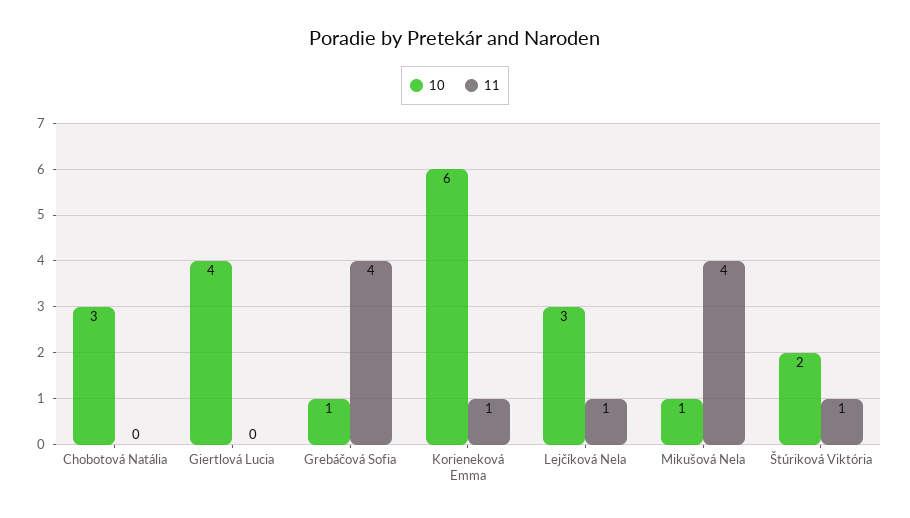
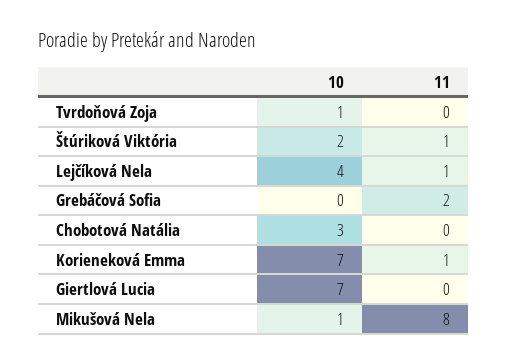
10, Giertlová Lucia: 4 -> 7
10, Grebáčová Sofia: 1 -> 0
11, Grebáčová Sofia: 4 -> 2
10, Korieneková Emma: 6 -> 7
10, Lejčíková Nela: 3 -> 4
11, Mikušová Nela: 4 -> 8
10, Tvrdoňová Zoja: none -> 1
11, Tvrdoňová Zoja: none -> 0

